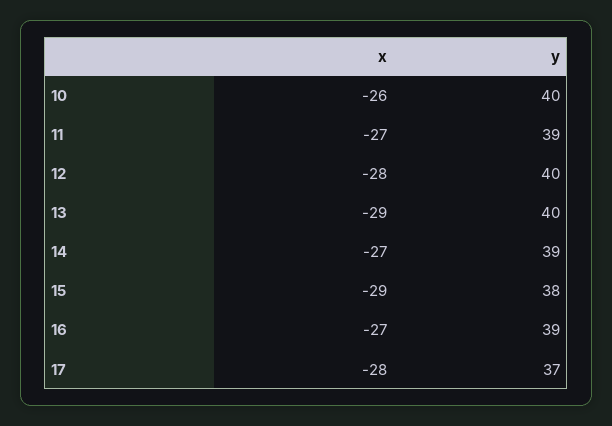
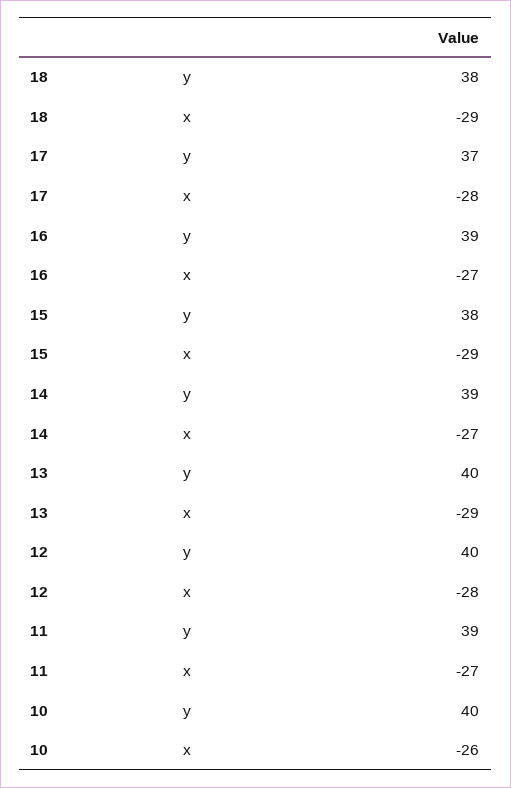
y, 18: none -> 38
x, 18: none -> -29

